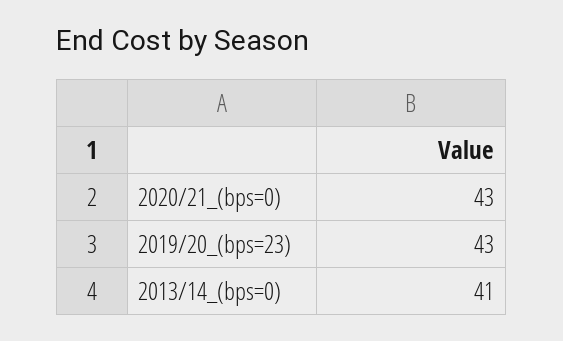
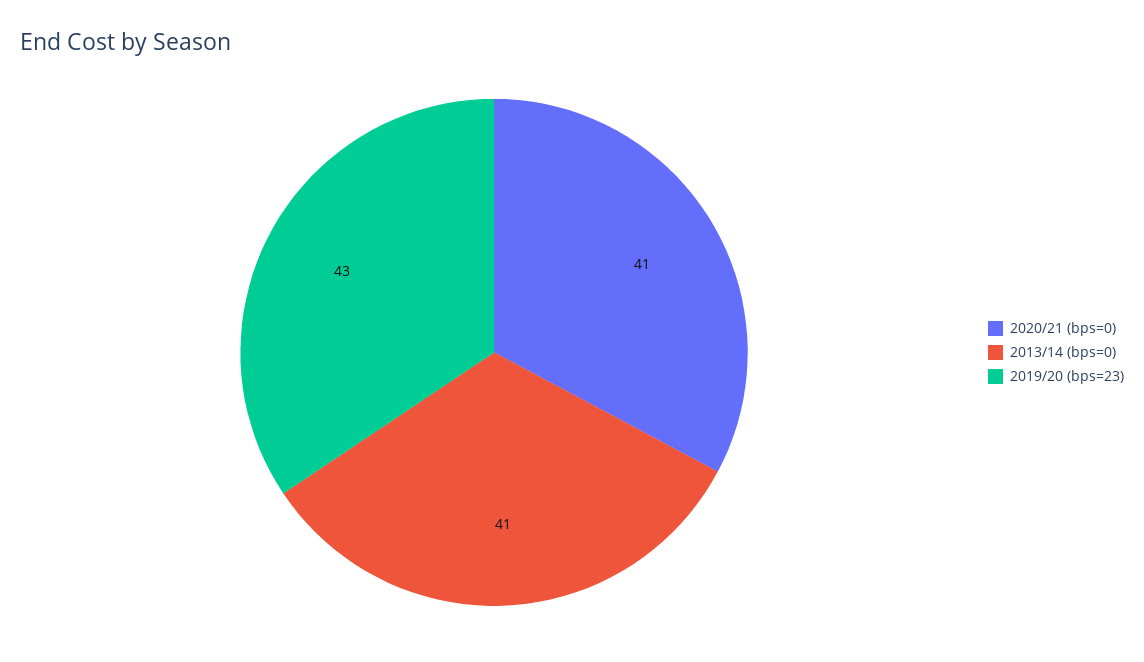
2020/21_(bps=0): 43 -> 41

